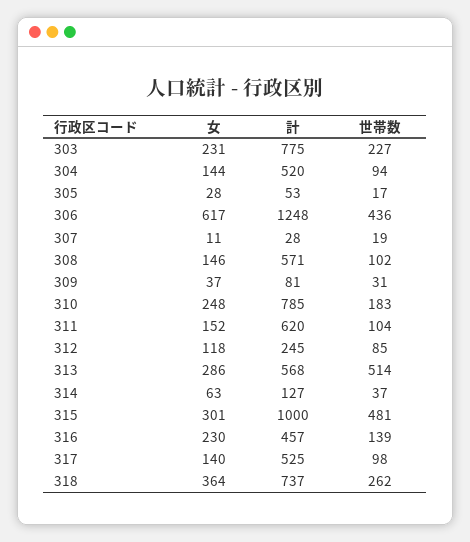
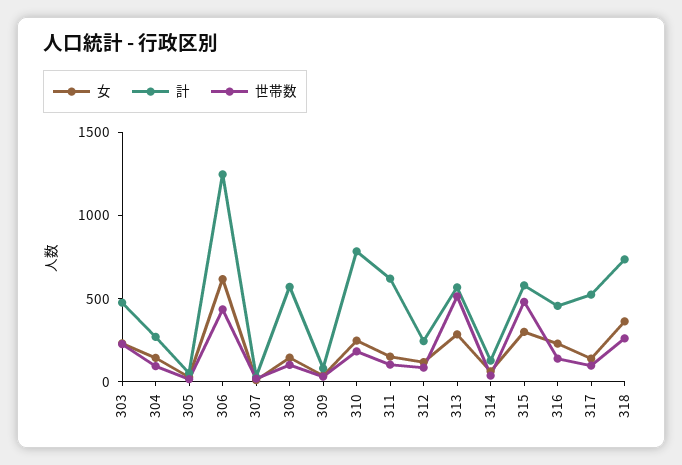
計, 303: 775 -> 500
計, 304: 520 -> 300
計, 315: 1000 -> 600

